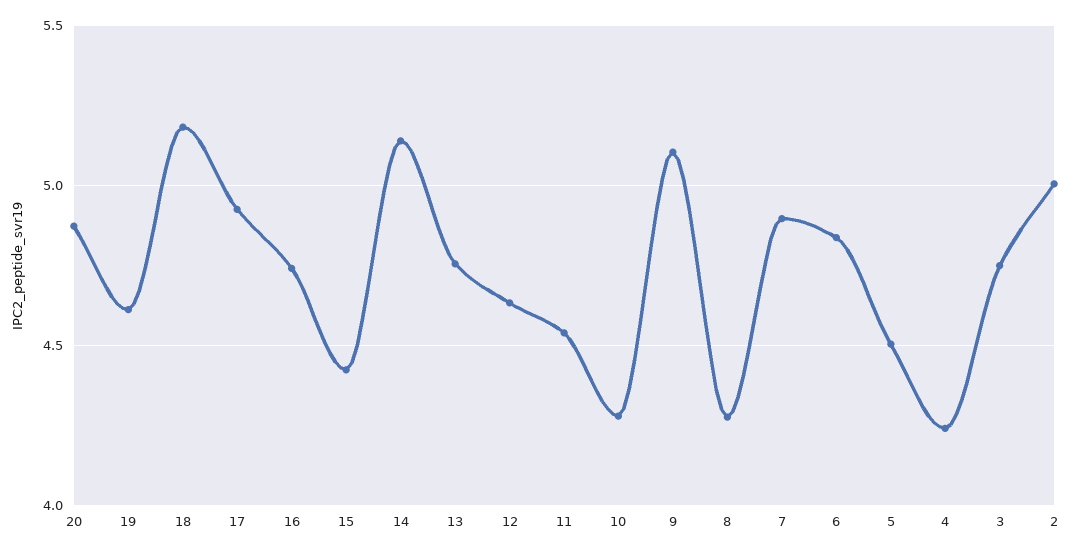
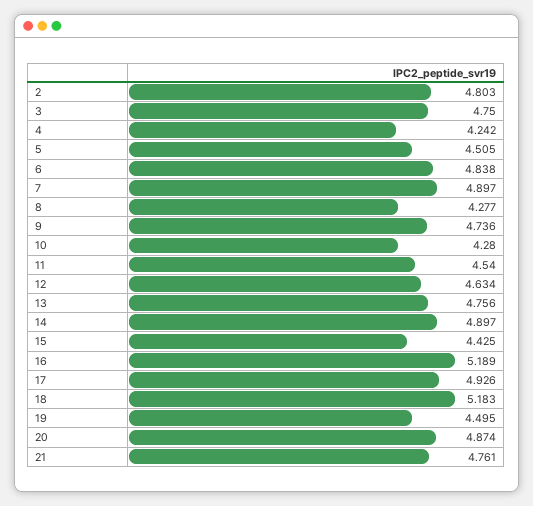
19: 4.6 -> 4.495
16: 4.75 -> 5.189
14: 5.15 -> 4.897
9: 5.1 -> 4.736
2: 5 -> 4.803
21: none -> 4.761

